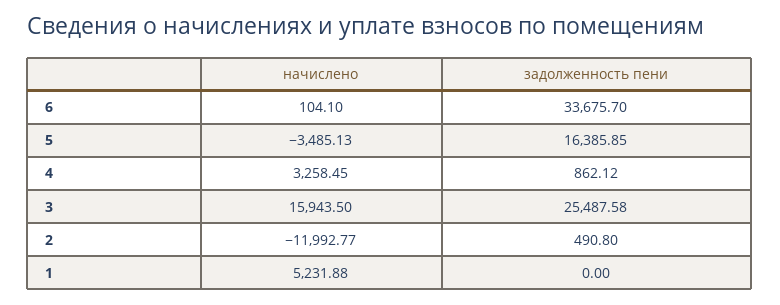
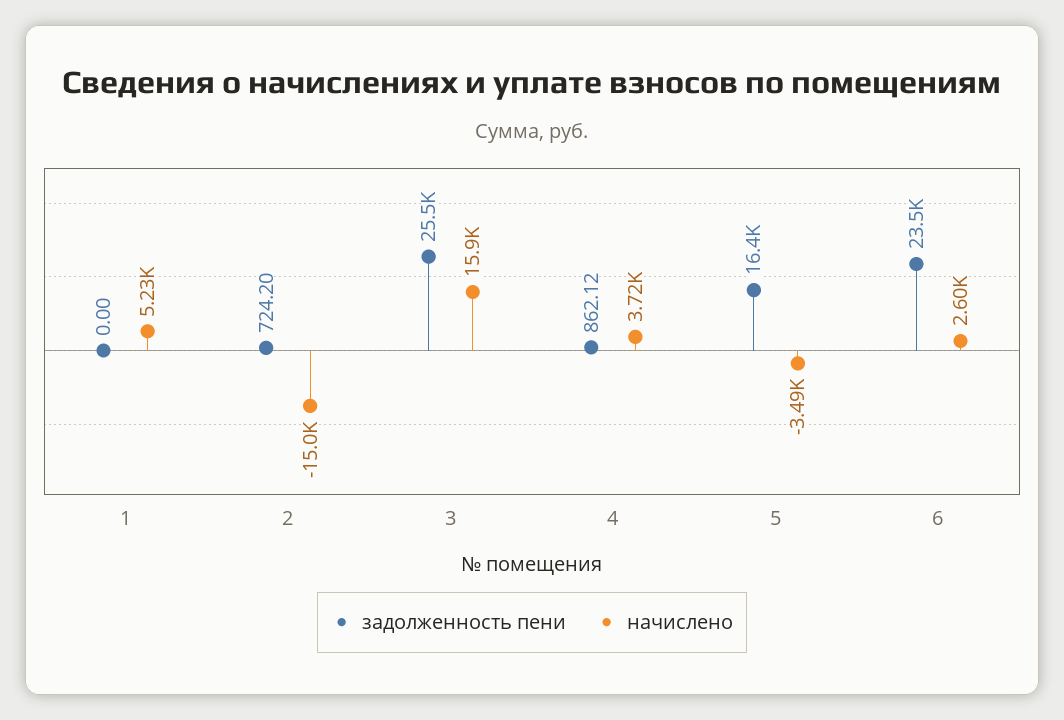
начислено, 6: 104.1 -> 2600
задолженность пени, 6: 33675.7 -> 23500
начислено, 4: 3258.45 -> 3720
начислено, 2: -11992.77 -> -15000
задолженность пени, 2: 490.8 -> 724.2

